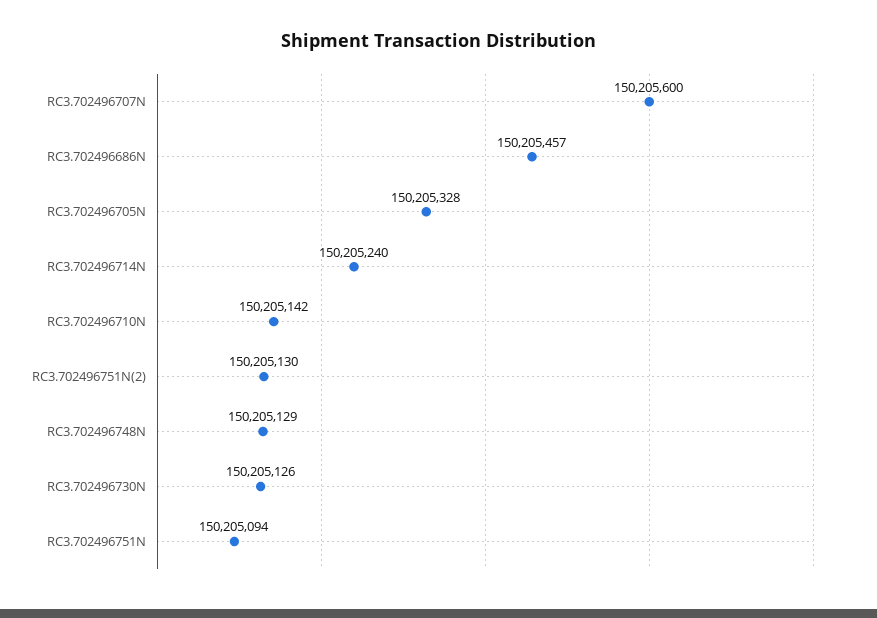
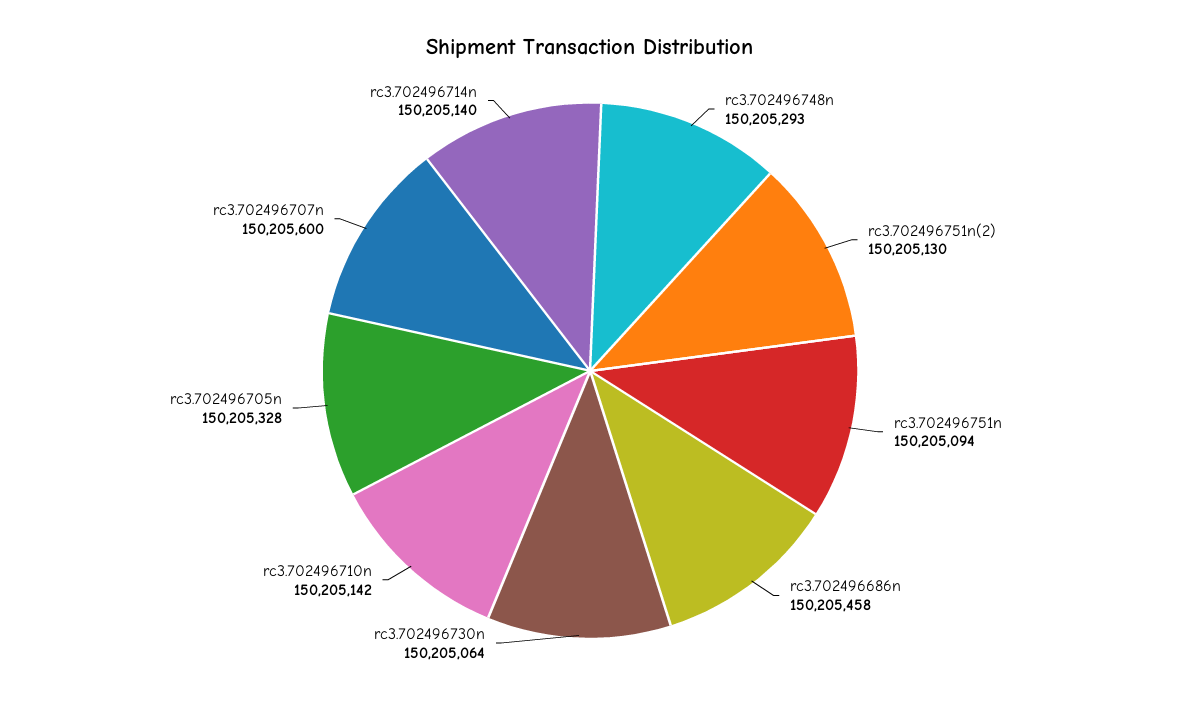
RC3.702496686N: 150205457 -> 150205458
RC3.702496714N: 150205240 -> 150205140
RC3.702496748N: 150205129 -> 150205293
RC3.702496730N: 150205126 -> 150205064

